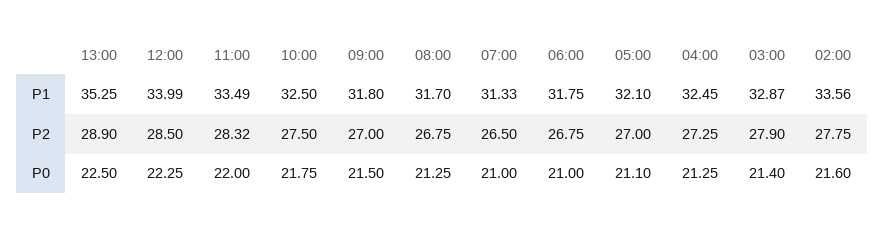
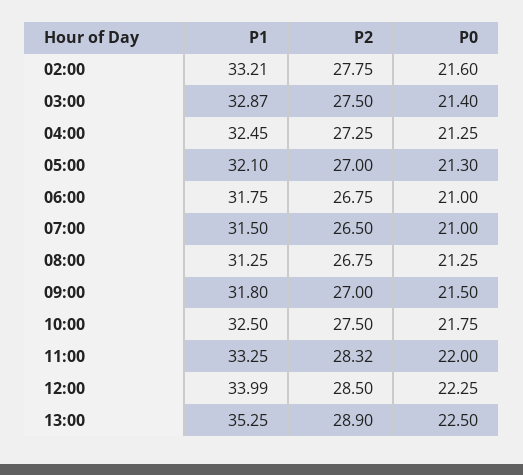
11:00, P1: 33.49 -> 33.25
08:00, P1: 31.7 -> 31.25
07:00, P1: 31.33 -> 31.5
02:00, P1: 33.56 -> 33.21
03:00, P2: 27.9 -> 27.5
05:00, P0: 21.1 -> 21.3

